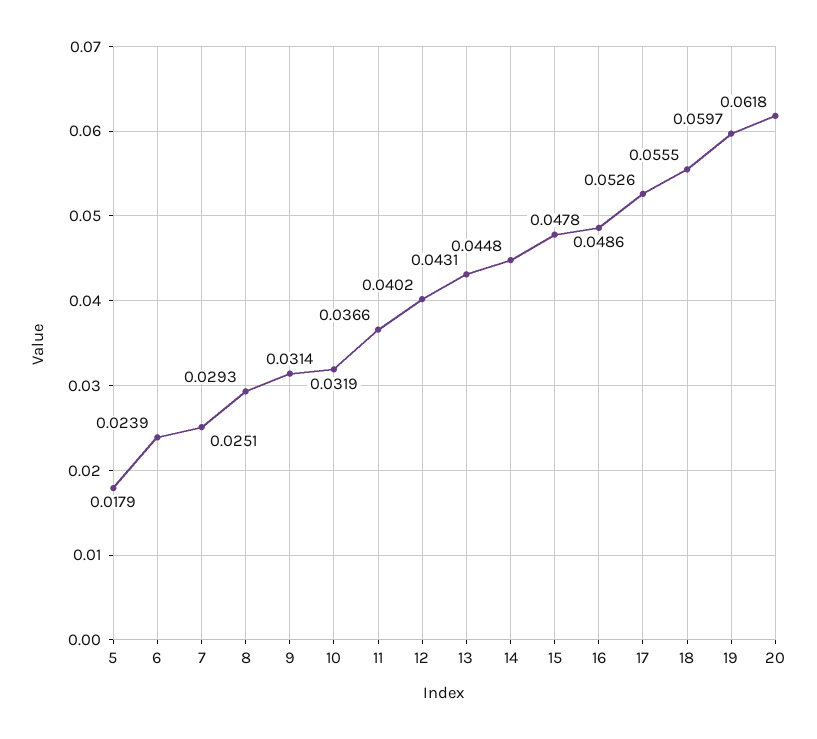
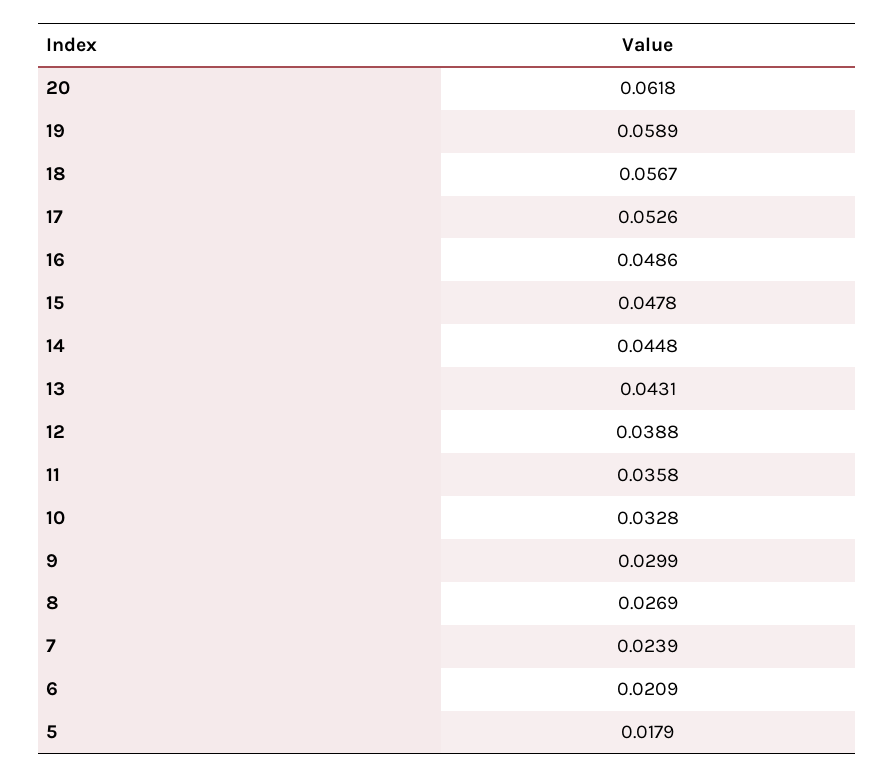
6: 0.0239 -> 0.0209
7: 0.0251 -> 0.0239
8: 0.0293 -> 0.0269
9: 0.0314 -> 0.0299
10: 0.0319 -> 0.0328
11: 0.0366 -> 0.0358
12: 0.0402 -> 0.0388
18: 0.0555 -> 0.0567
19: 0.0597 -> 0.0589

